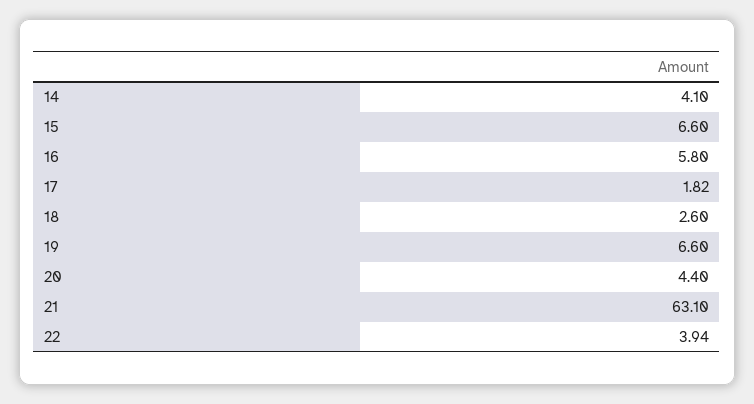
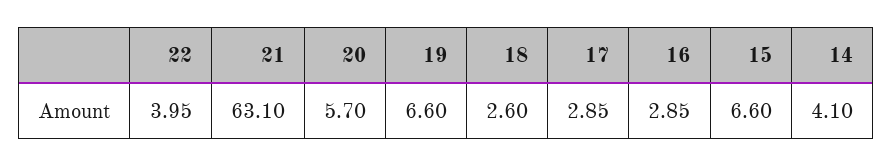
16: 5.8 -> 2.85
17: 1.82 -> 2.85
20: 4.4 -> 5.7
22: 3.94 -> 3.95

